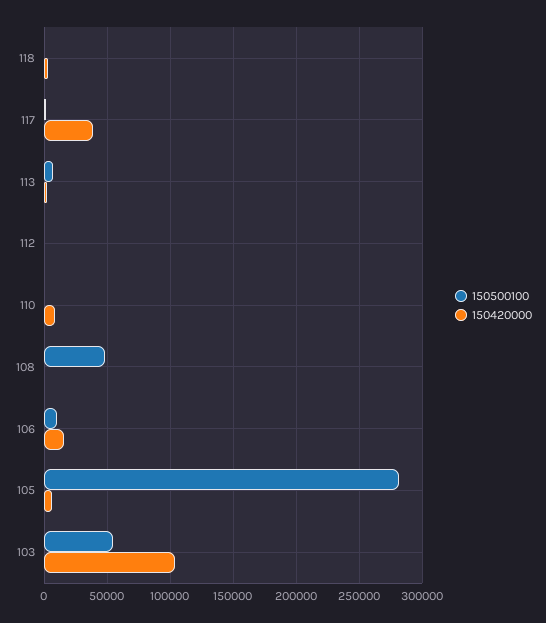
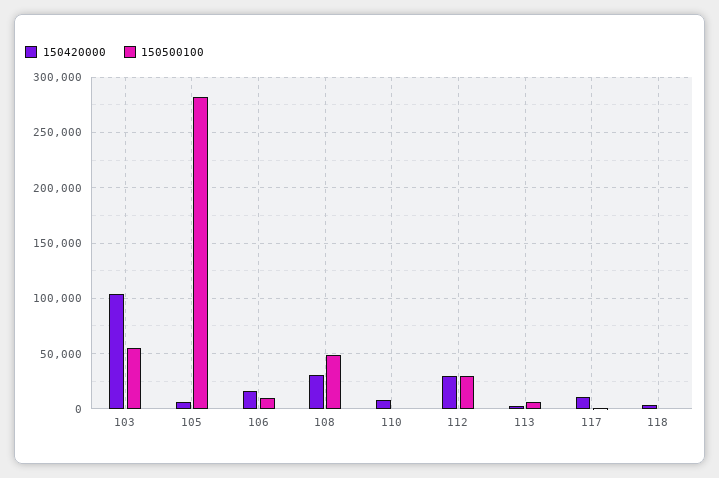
150420000, 117: 40000 -> 10000
150500100, 112: 0 -> 30000
150420000, 112: 0 -> 30000
150420000, 108: 0 -> 30000

